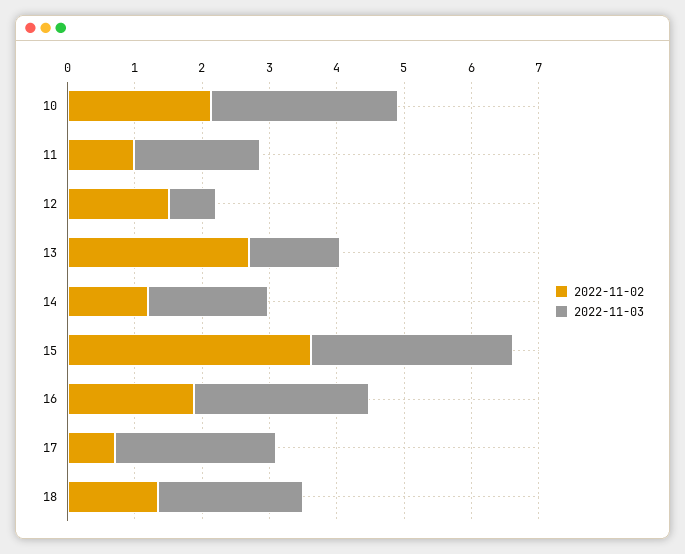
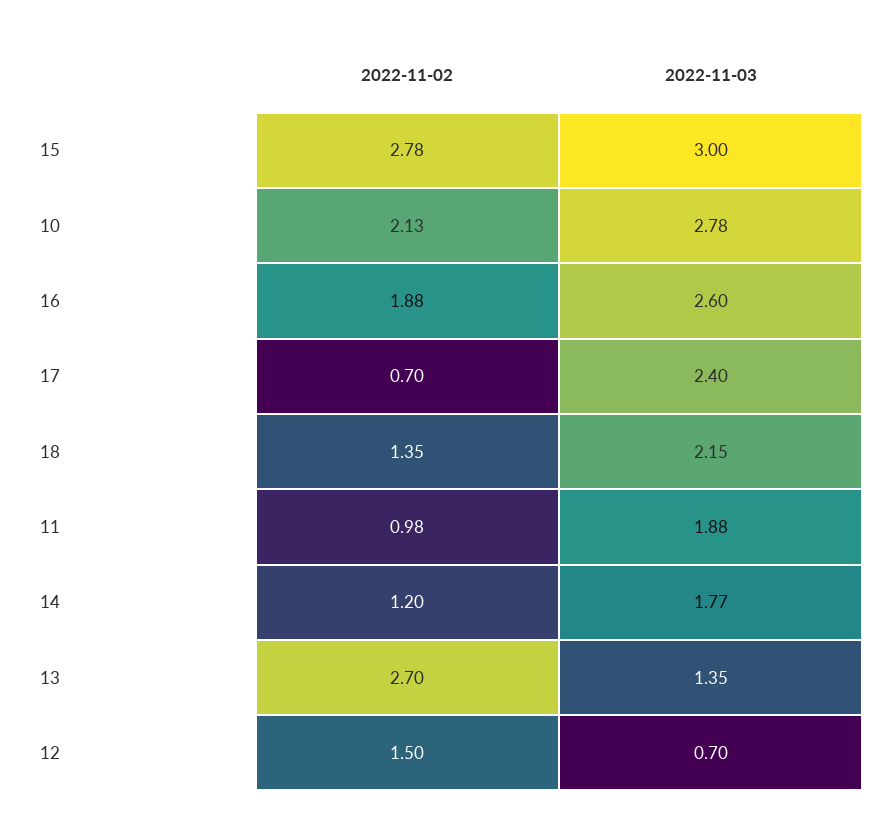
2022-11-02, 15: 3.6 -> 2.78

